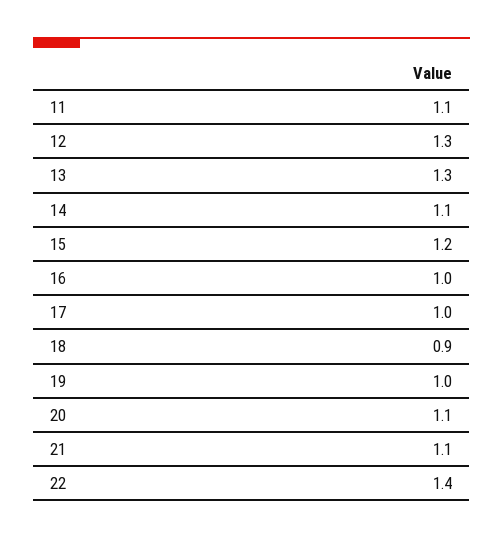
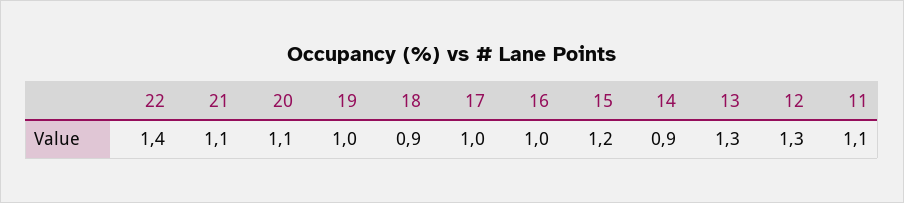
14: 1.1 -> 0.9

